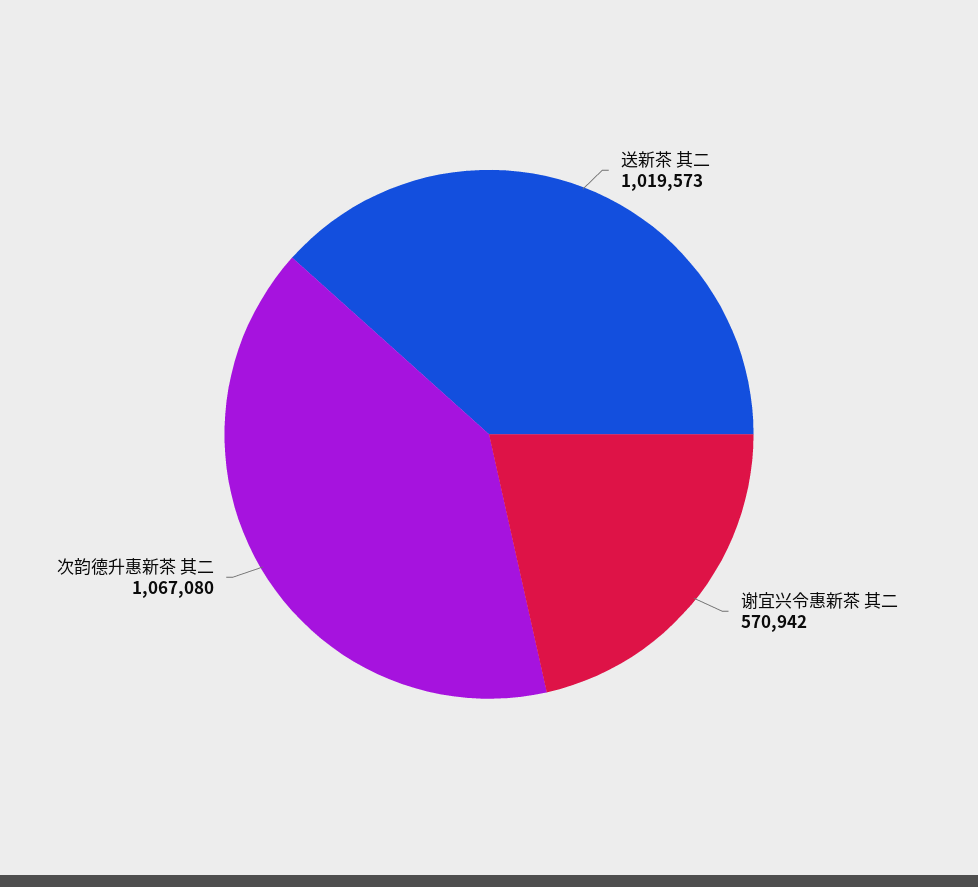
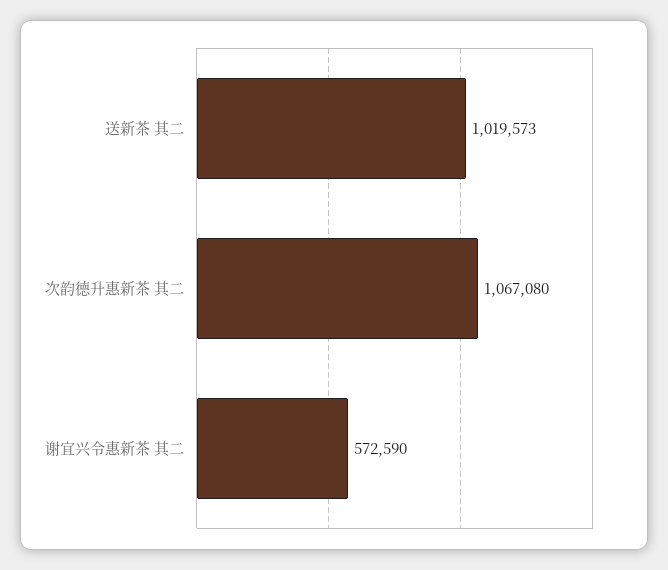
谢宜兴令惠新茶 其二: 570942 -> 572590

